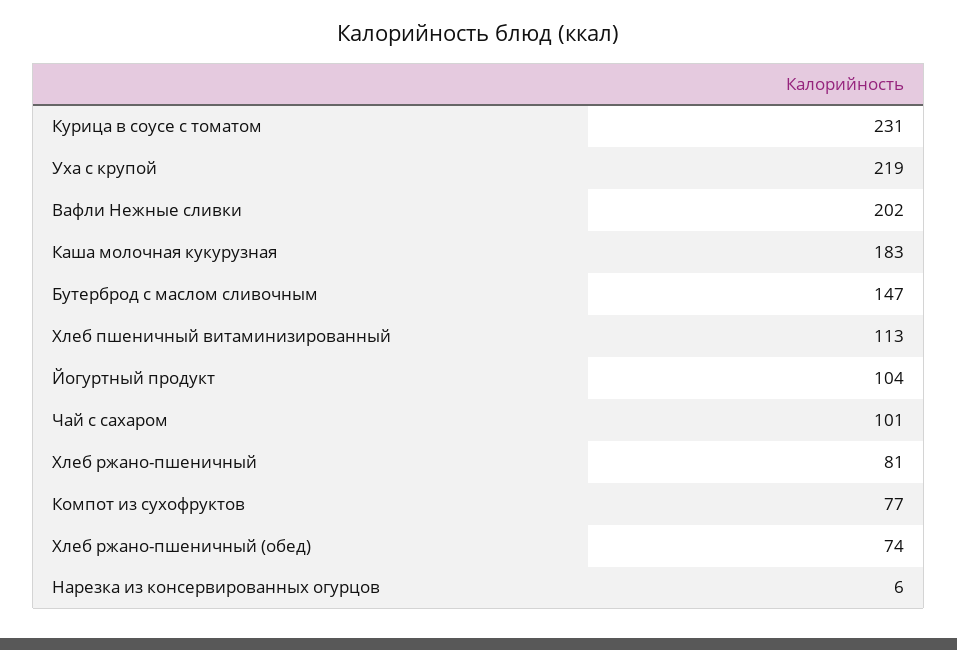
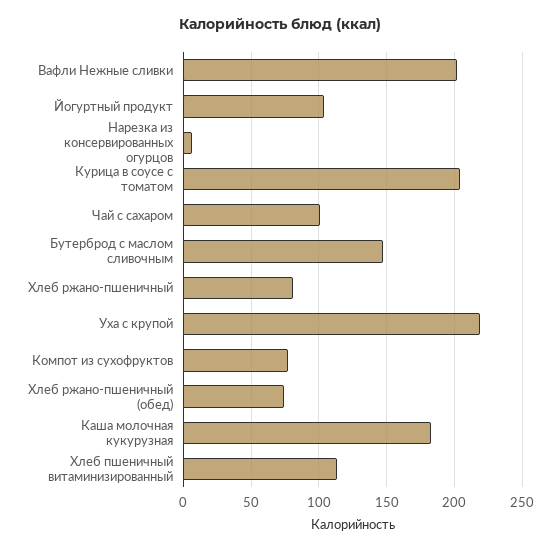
Курица в соусе с томатом: 231 -> 205

